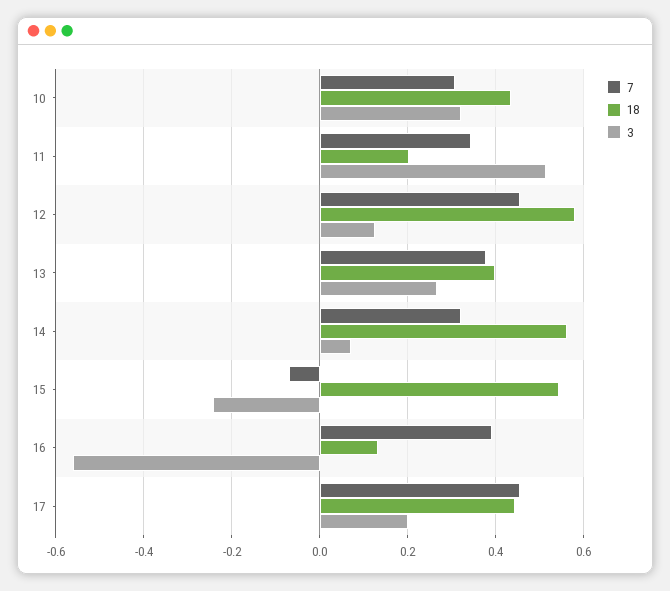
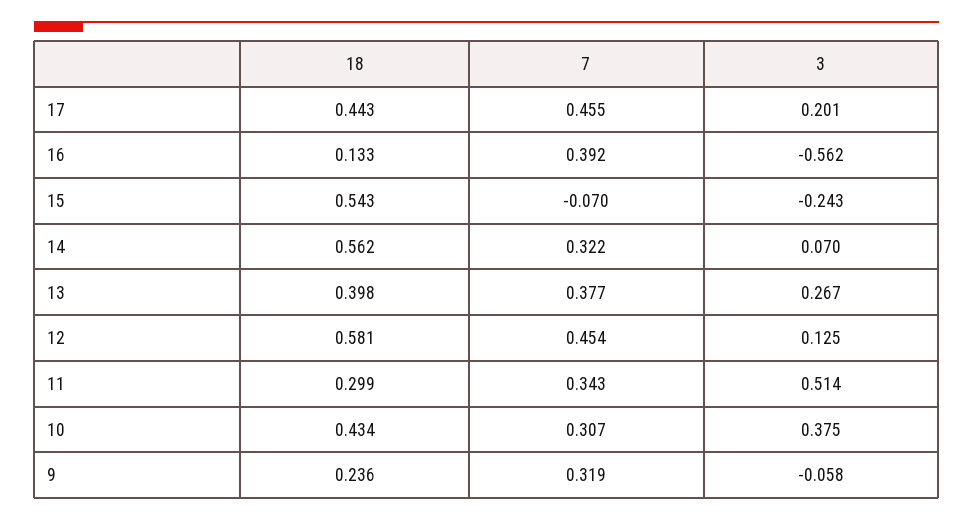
3, 10: 0.32 -> 0.375
18, 11: 0.2 -> 0.299
18, 9: none -> 0.236
7, 9: none -> 0.319
3, 9: none -> -0.058

